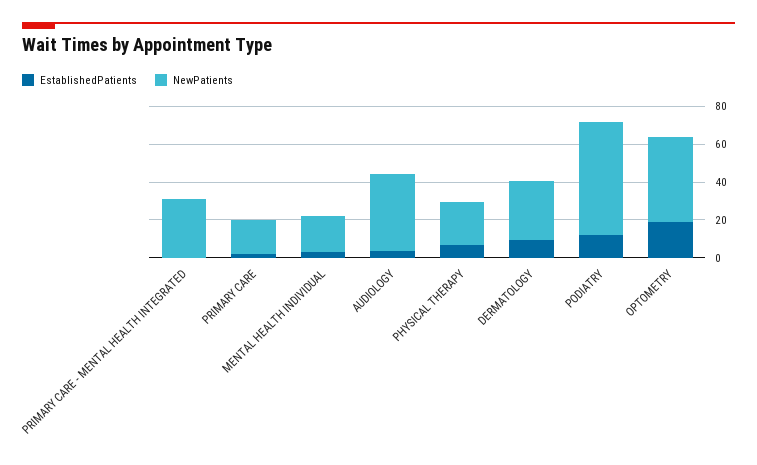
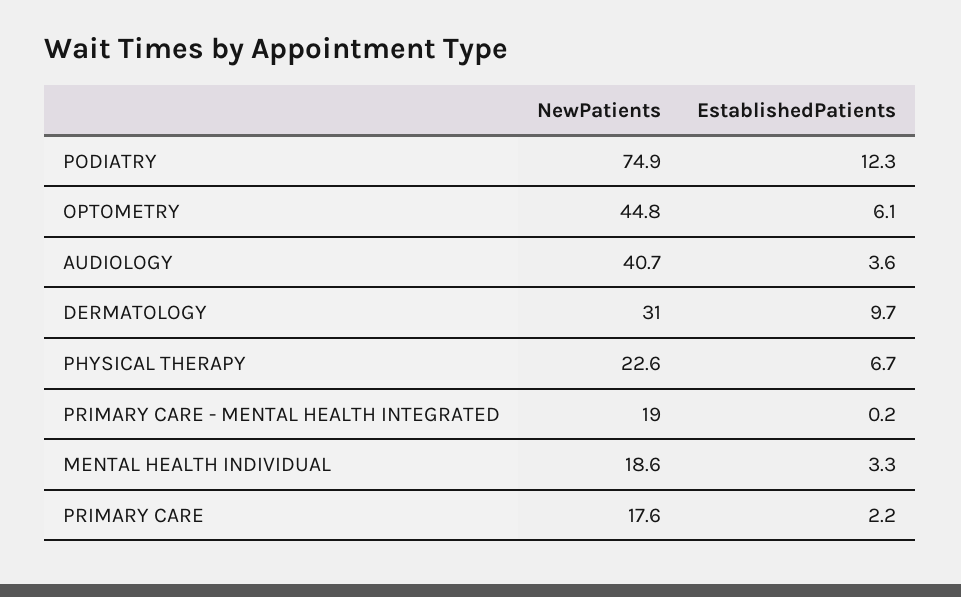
NewPatients, PRIMARY CARE - MENTAL HEALTH INTEGRATED: 30 -> 19
NewPatients, PODIATRY: 60 -> 74.9
EstablishedPatients, OPTOMETRY: 20 -> 6.1

